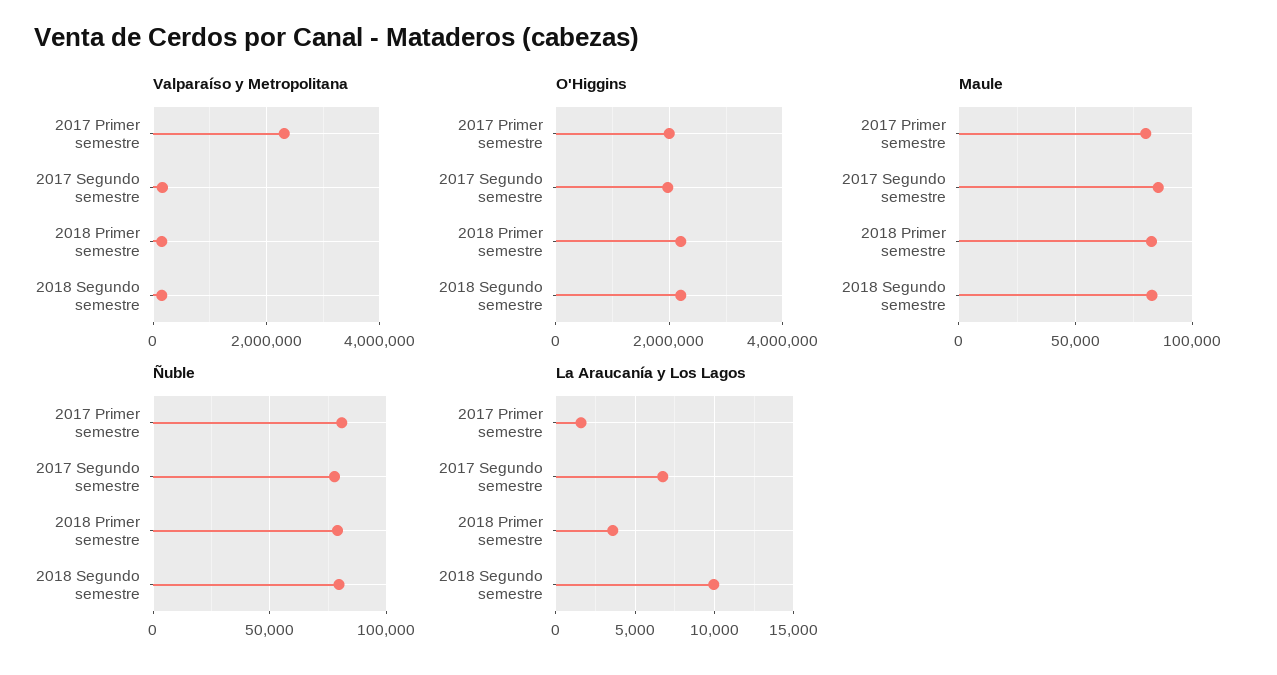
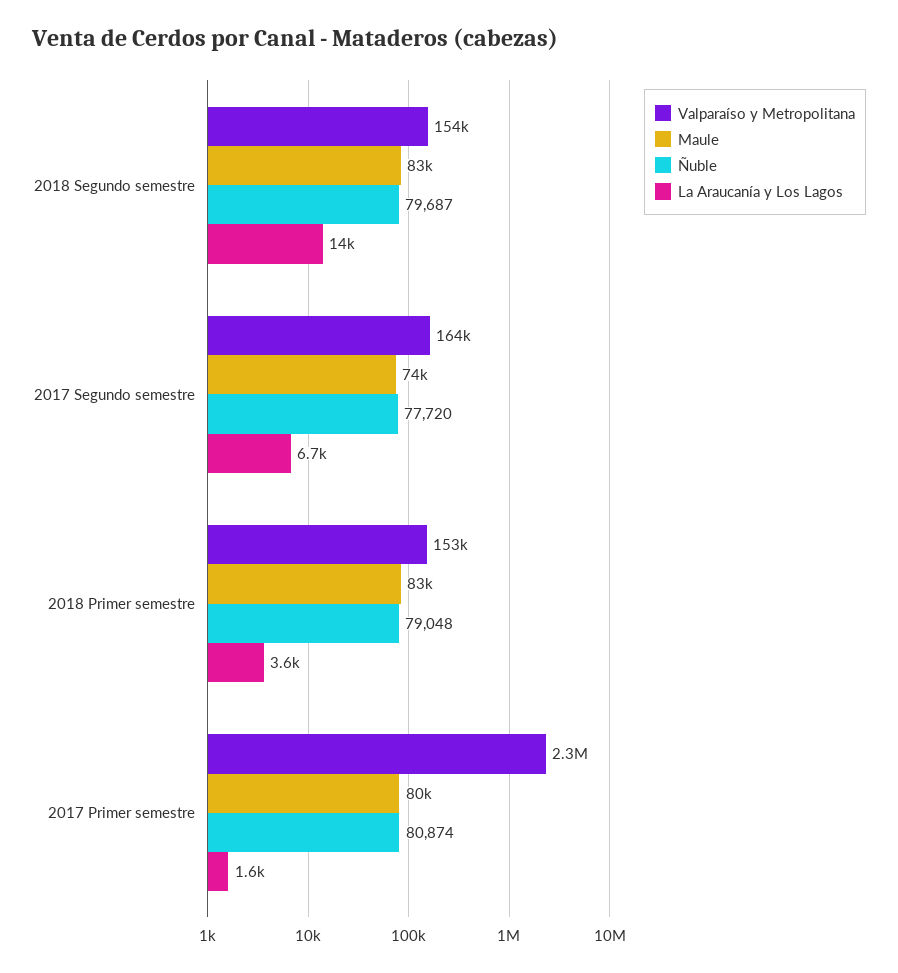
O'Higgins, 2017 Primer semestre: 2000000 -> none
O'Higgins, 2017 Segundo semestre: 2000000 -> none
O'Higgins, 2018 Primer semestre: 2200000 -> none
O'Higgins, 2018 Segundo semestre: 2200000 -> none
Maule, 2017 Segundo semestre: 85000 -> 74000
La Araucanía y Los Lagos, 2018 Segundo semestre: 10000 -> 14000

